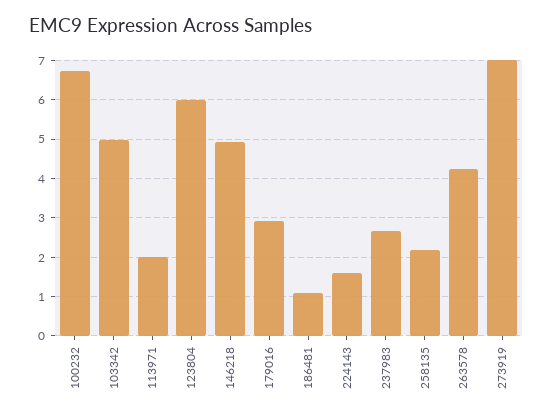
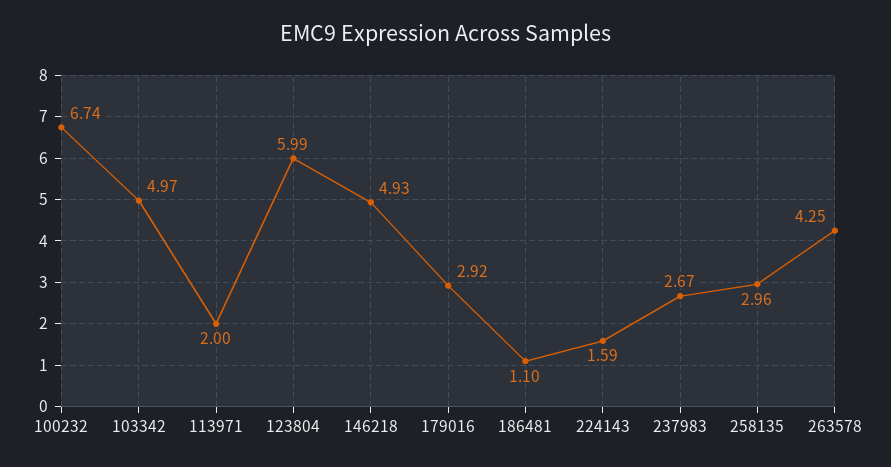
258135: 2.2 -> 2.96
273919: 7 -> none

